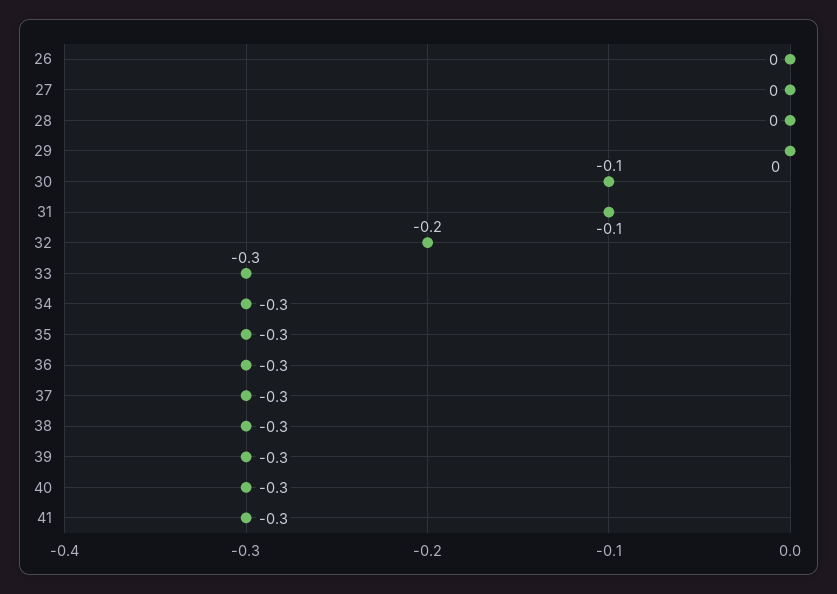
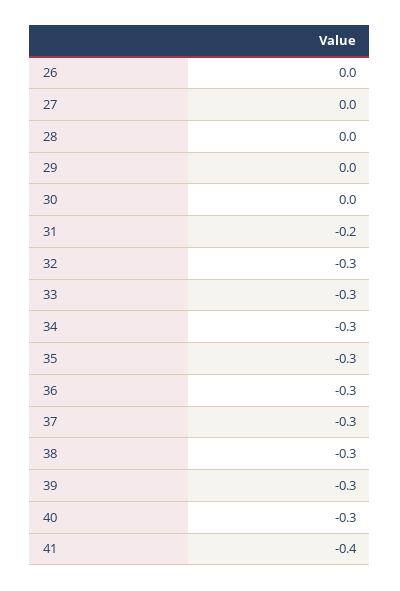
30: -0.1 -> 0
31: -0.1 -> -0.2
32: -0.2 -> -0.3
41: -0.3 -> -0.4

